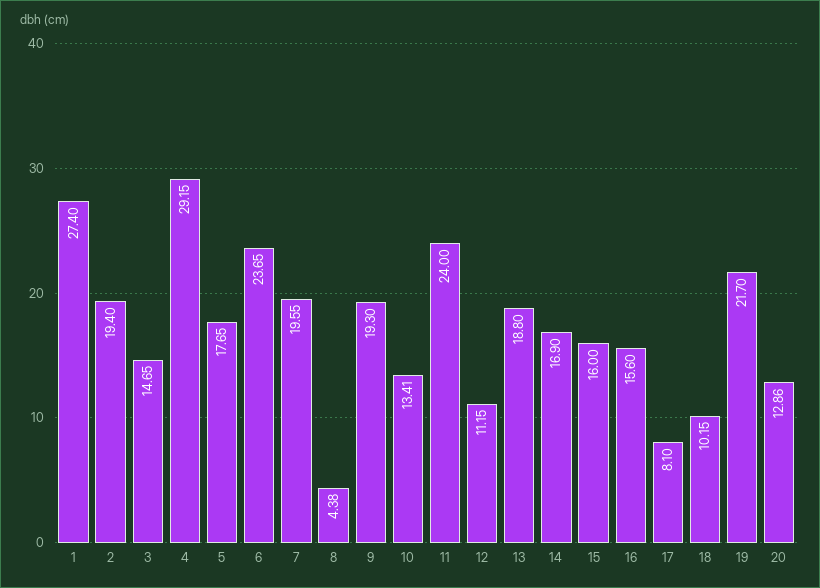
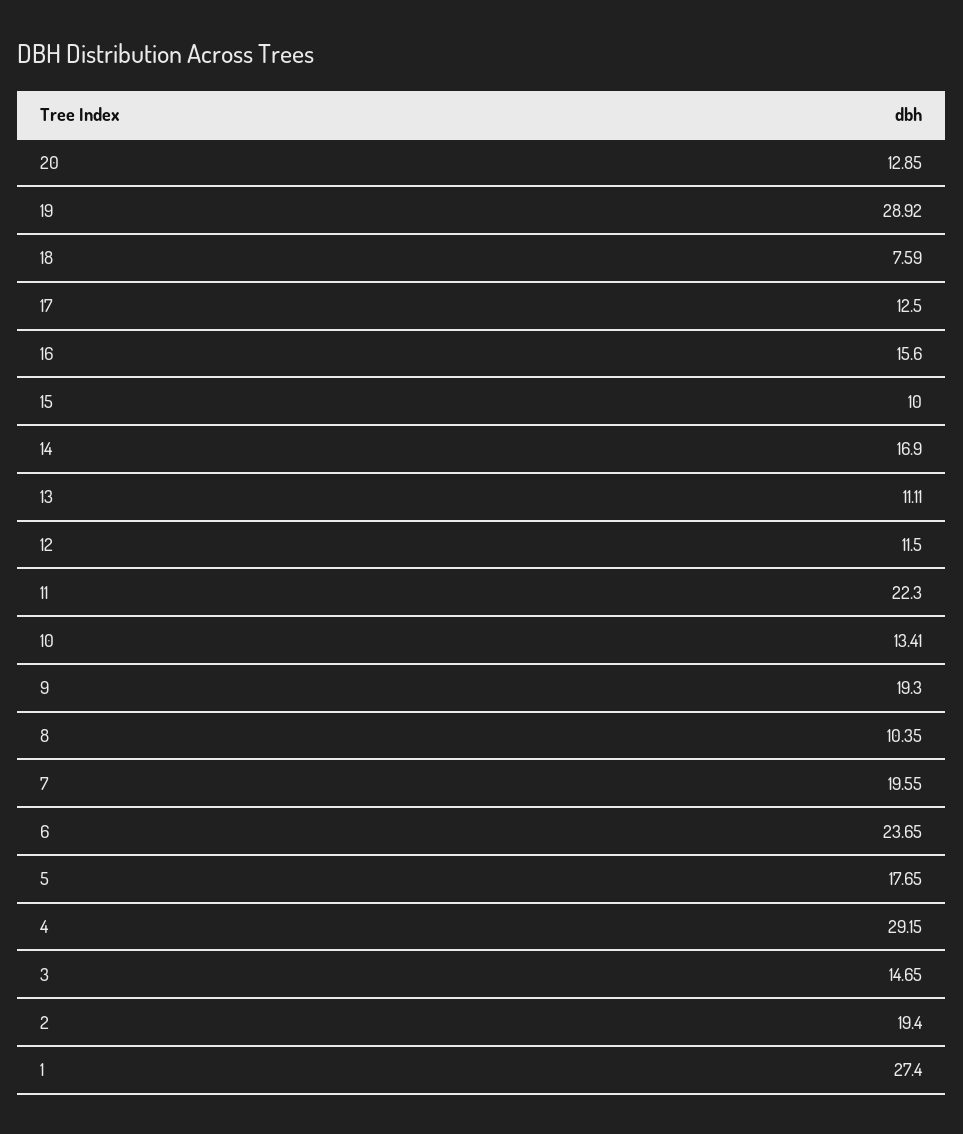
8: 4.38 -> 10.35
11: 24 -> 22.3
12: 11.15 -> 11.5
13: 18.8 -> 11.11
15: 16 -> 10
17: 8.1 -> 12.5
18: 10.15 -> 7.59
19: 21.7 -> 28.92
20: 12.86 -> 12.85

